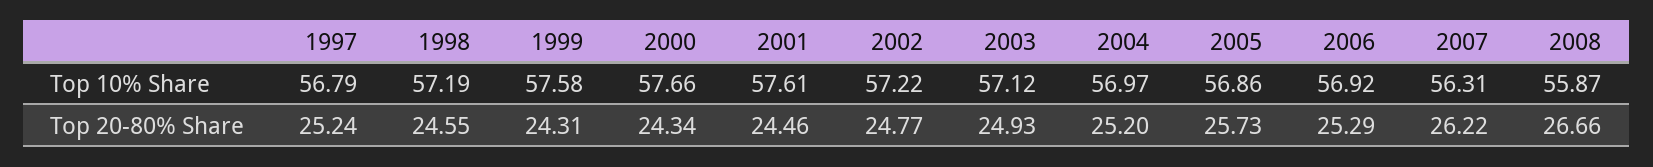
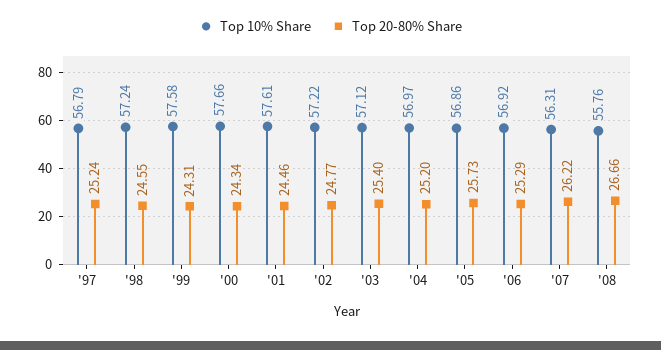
Top 10% Share, 1998: 57.19 -> 57.24
Top 10% Share, 2008: 55.87 -> 55.76
Top 20-80% Share, 2003: 24.93 -> 25.4

